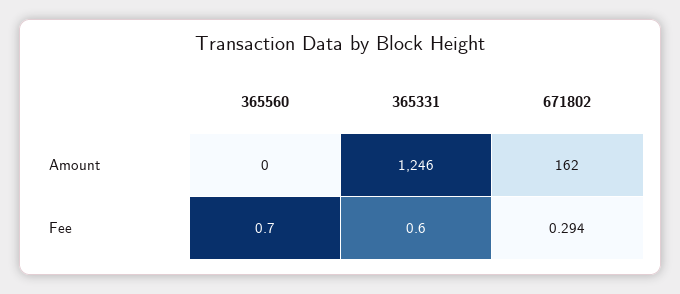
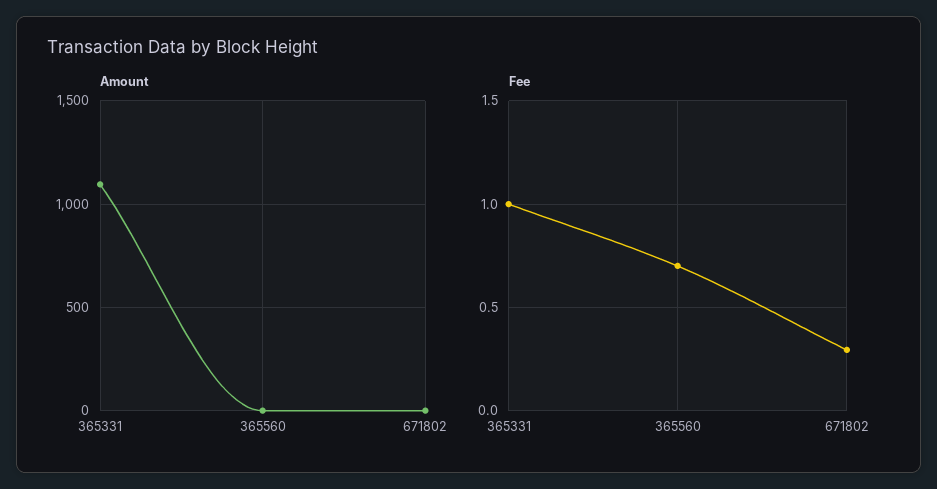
Amount, 365331: 1246 -> 1100
Amount, 671802: 162 -> 0
Fee, 365331: 0.6 -> 1

